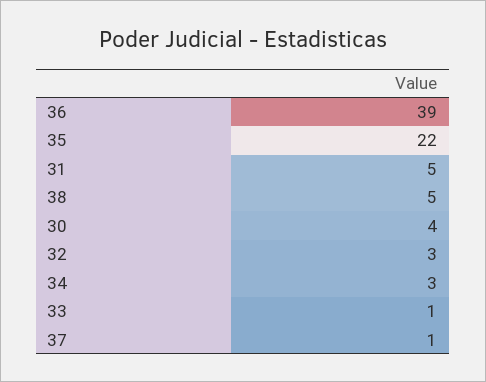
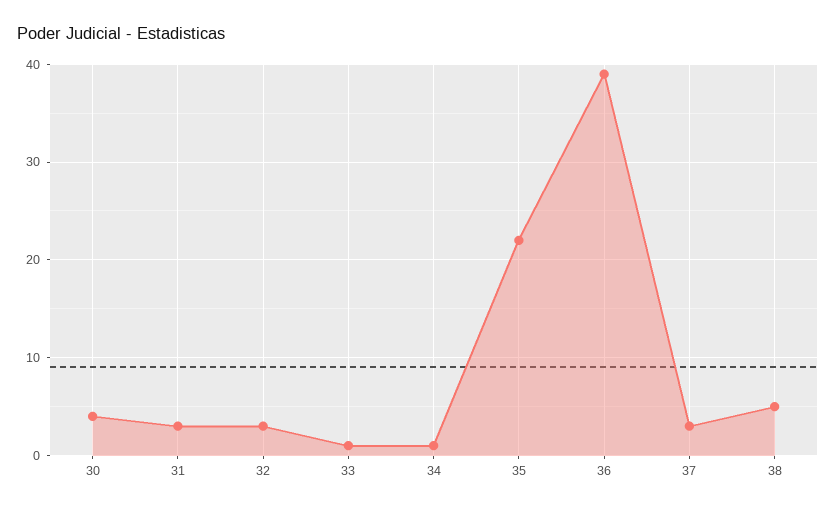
31: 5 -> 3
34: 3 -> 1
37: 1 -> 3

